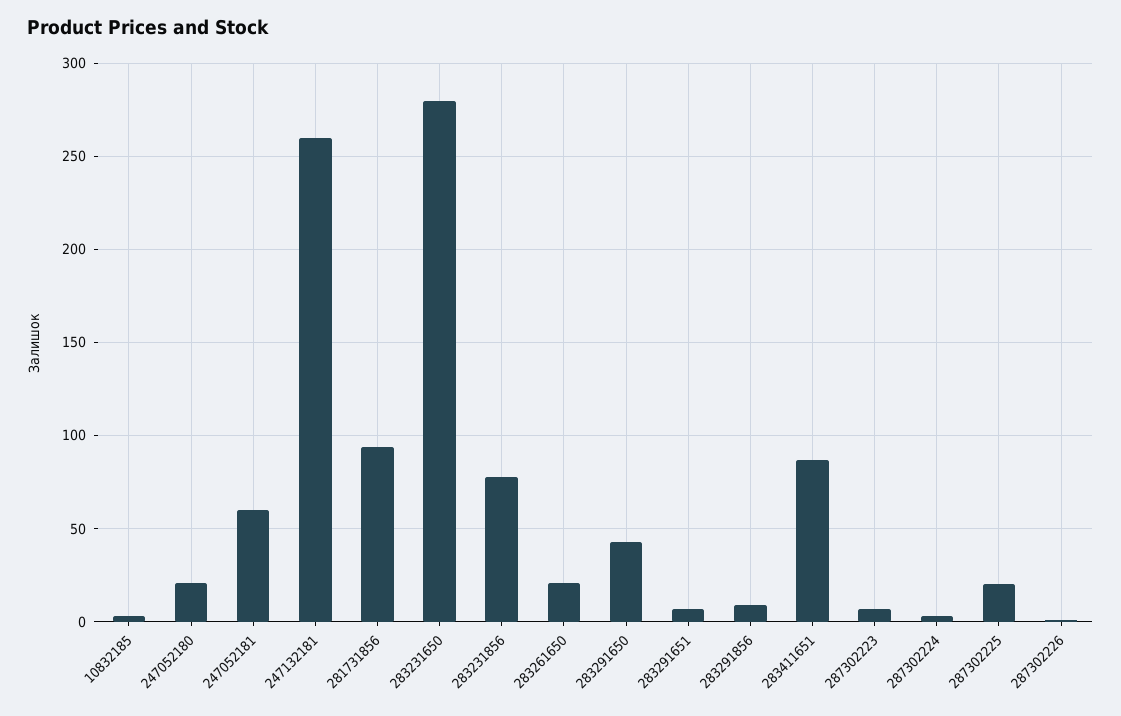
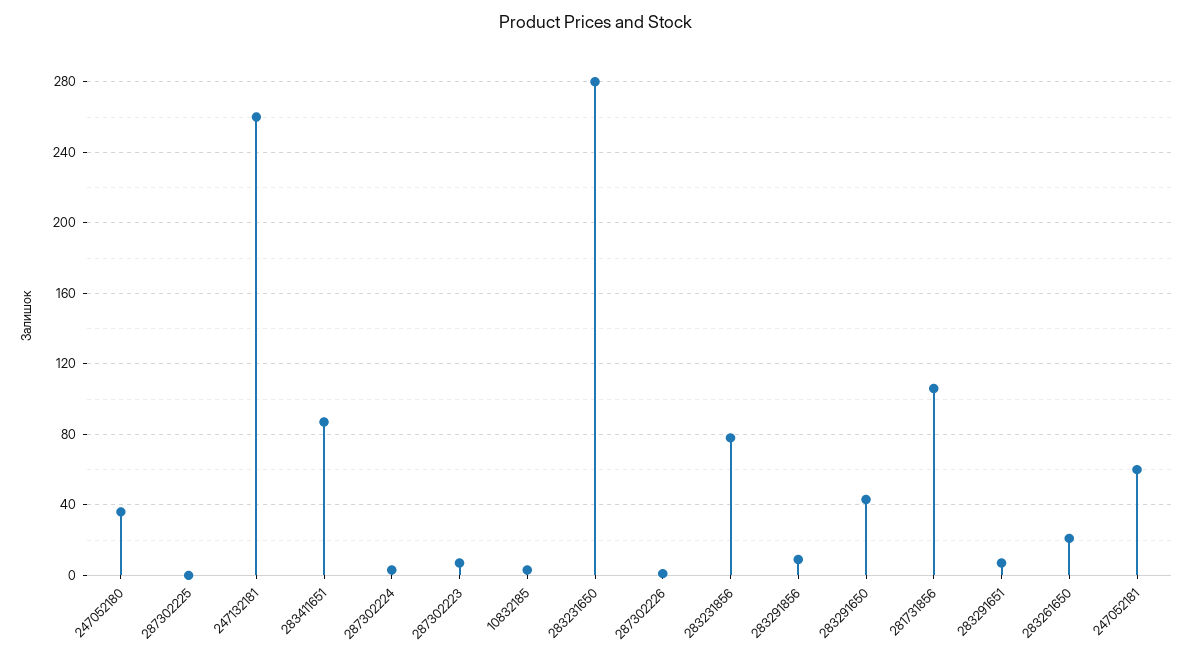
247052180: 20 -> 35
281731856: 95 -> 105
287302225: 20 -> 0

